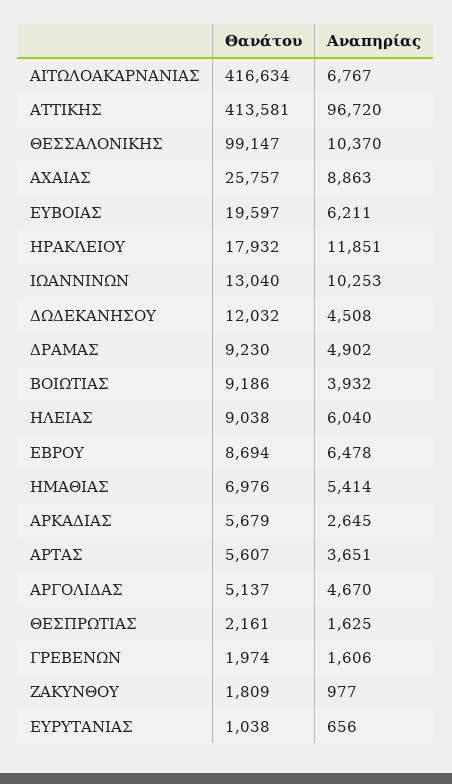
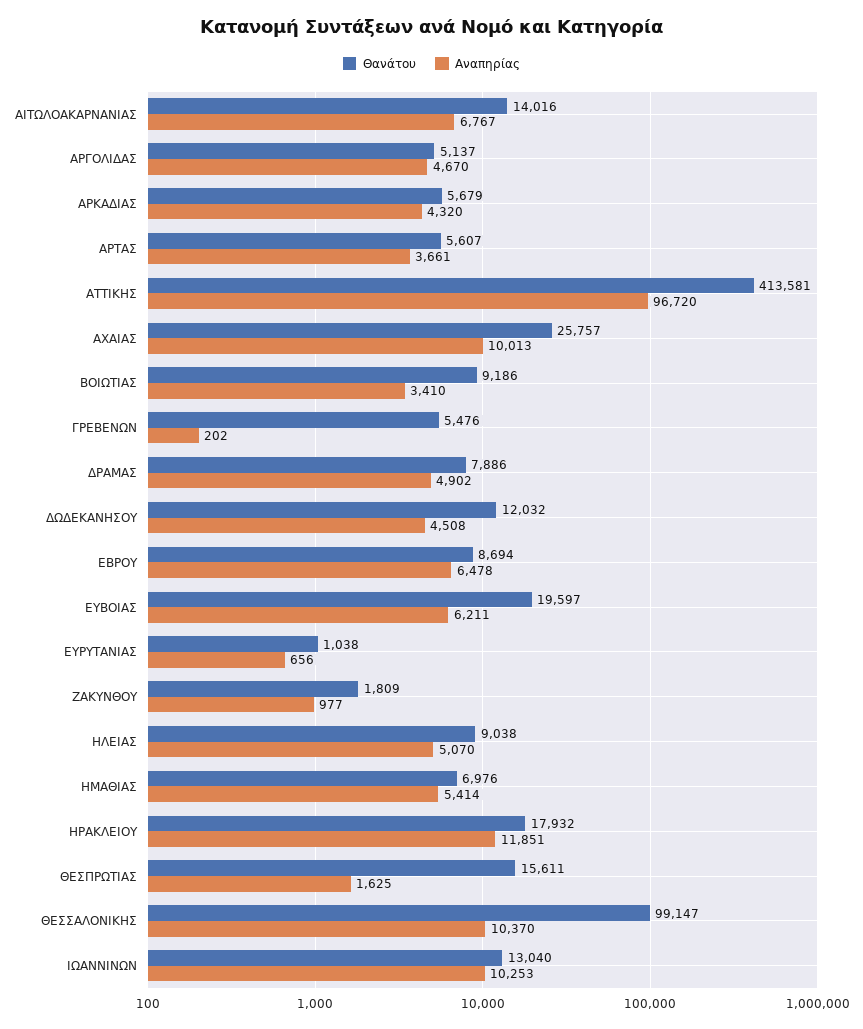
Θανάτου, ΑΙΤΩΛΟΑΚΑΡΝΑΝΙΑΣ: 416634 -> 14016
Αναπηρίας, ΑΧΑΙΑΣ: 8863 -> 10013
Θανάτου, ΔΡΑΜΑΣ: 9230 -> 7886
Αναπηρίας, ΒΟΙΩΤΙΑΣ: 3932 -> 3410
Αναπηρίας, ΗΛΕΙΑΣ: 6040 -> 5070
Αναπηρίας, ΑΡΚΑΔΙΑΣ: 2645 -> 4320
Αναπηρίας, ΑΡΤΑΣ: 3651 -> 3661
Θανάτου, ΘΕΣΠΡΩΤΙΑΣ: 2161 -> 15611
Θανάτου, ΓΡΕΒΕΝΩΝ: 1974 -> 5476
Αναπηρίας, ΓΡΕΒΕΝΩΝ: 1606 -> 202

